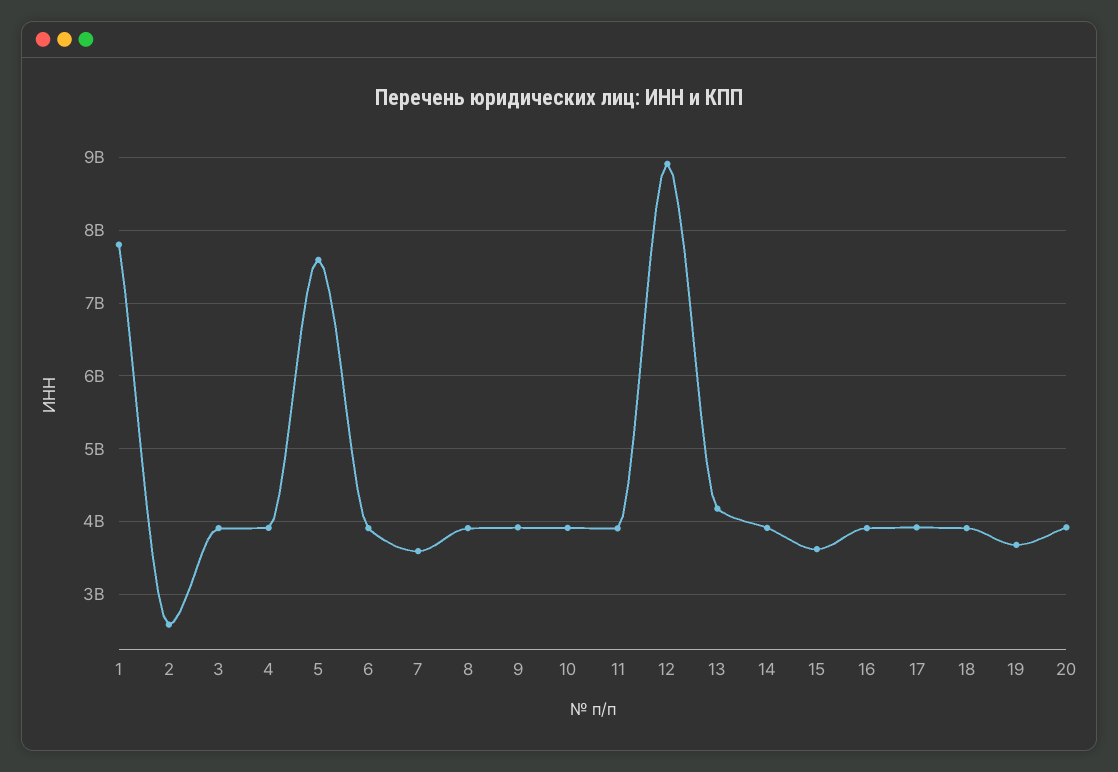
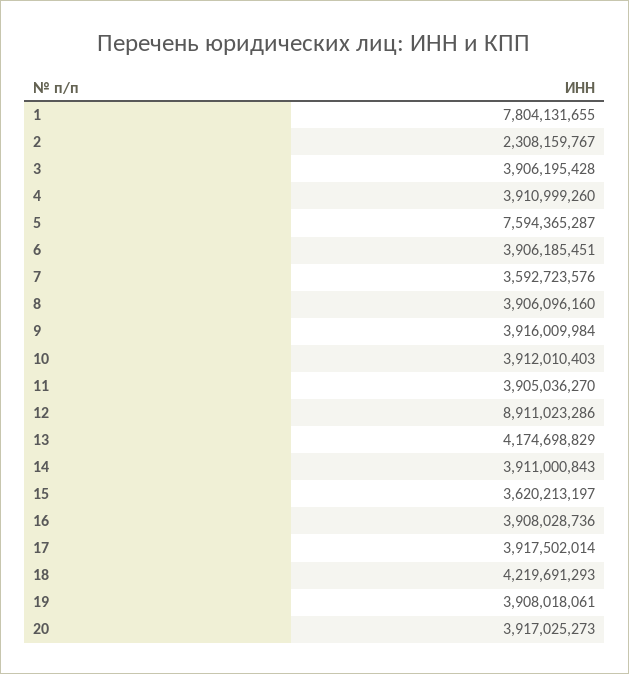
2: 2600000000 -> 2308159767
18: 3900000000 -> 4219691293
19: 3700000000 -> 3908018061

